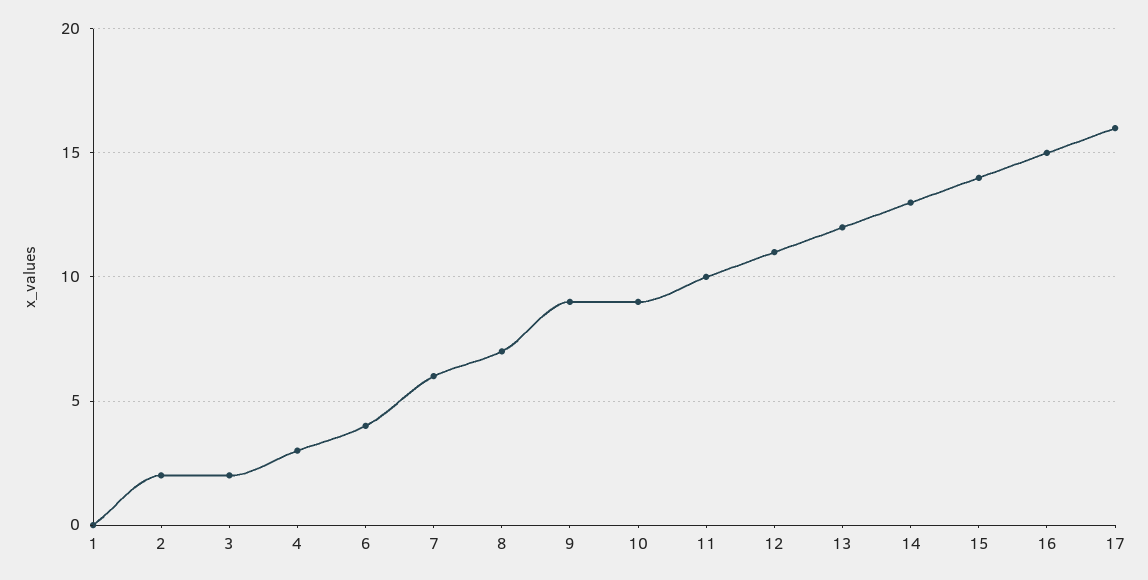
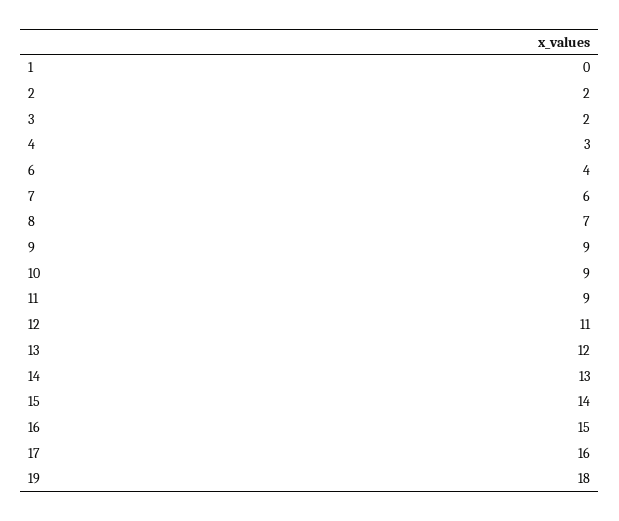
11: 10 -> 9
19: none -> 18

